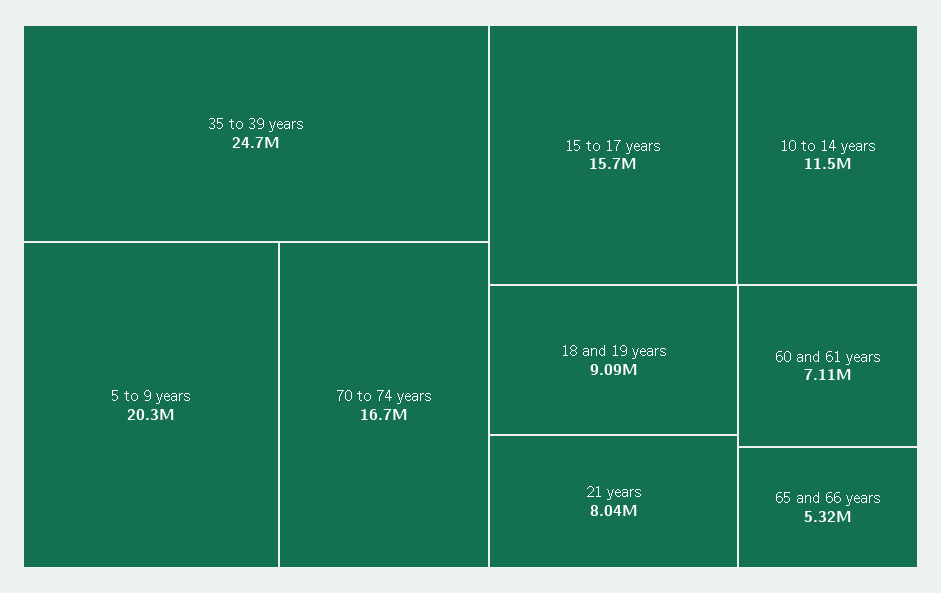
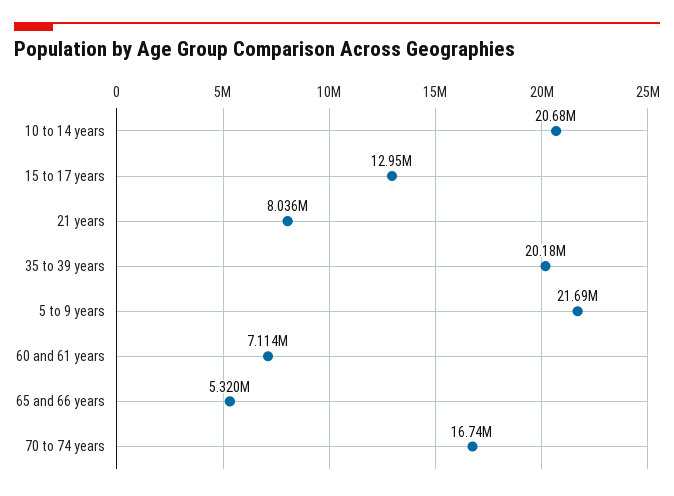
35 to 39 years: 24700000 -> 20180000
5 to 9 years: 20300000 -> 21690000
15 to 17 years: 15700000 -> 12950000
10 to 14 years: 11500000 -> 20680000
18 and 19 years: 9090000 -> none

